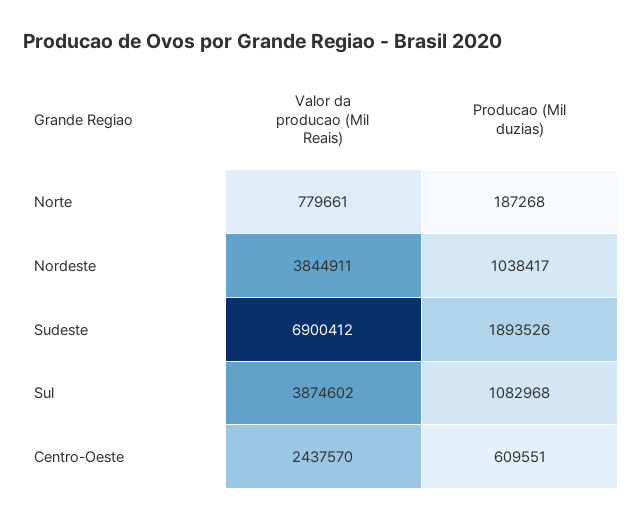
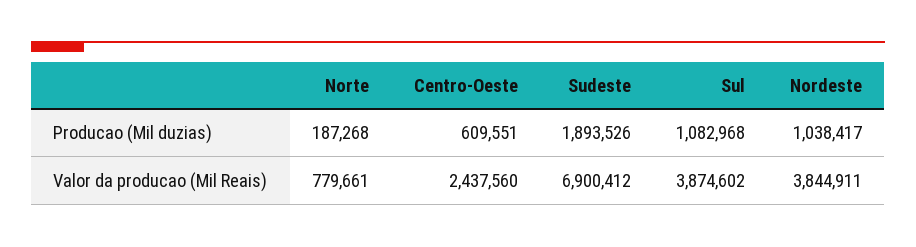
Valor da producao (Mil Reais), Centro-Oeste: 2437570 -> 2437560

